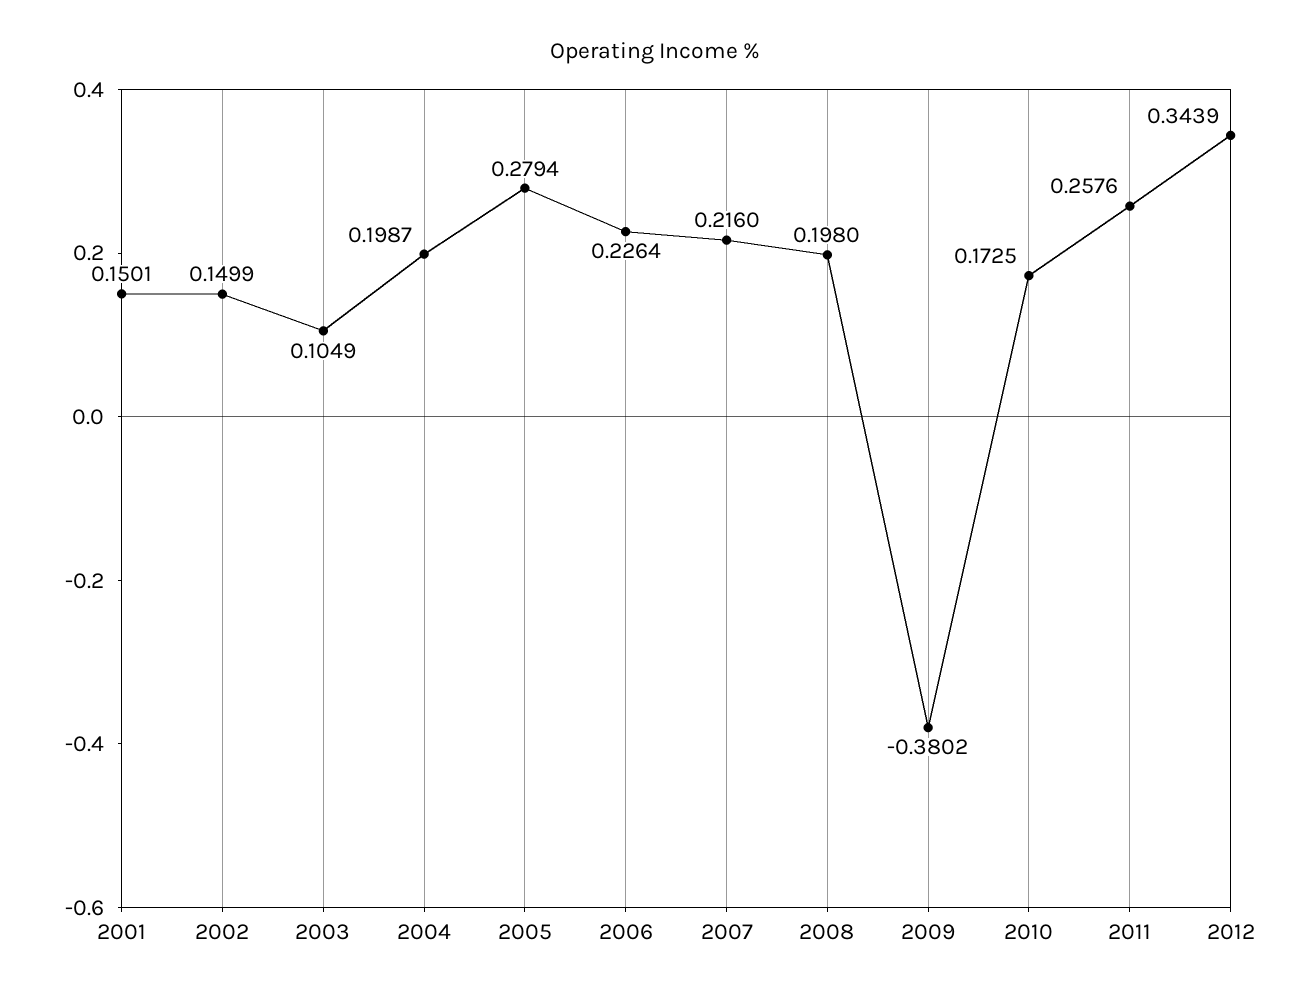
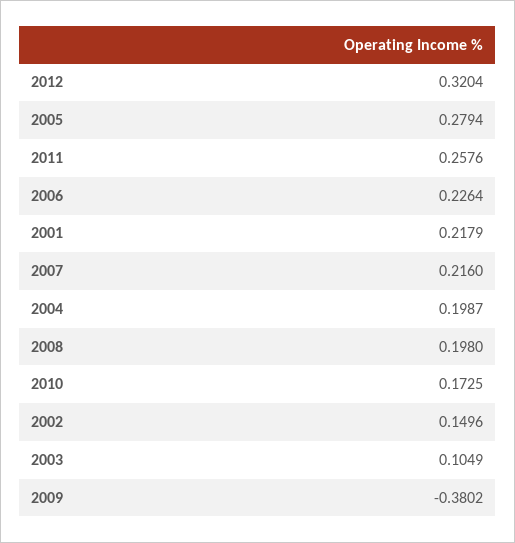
2001: 0.1501 -> 0.2179
2002: 0.1499 -> 0.1496
2012: 0.3439 -> 0.3204

